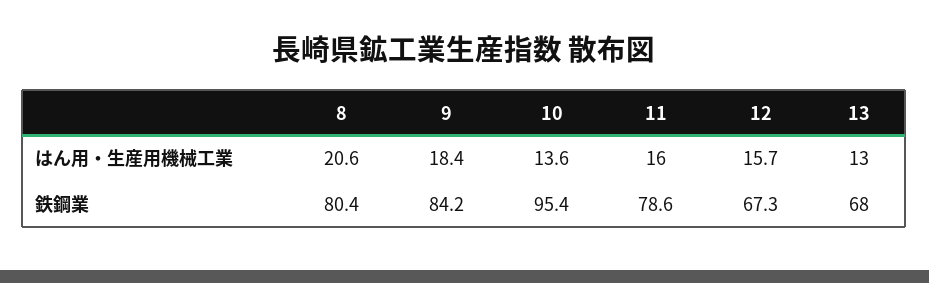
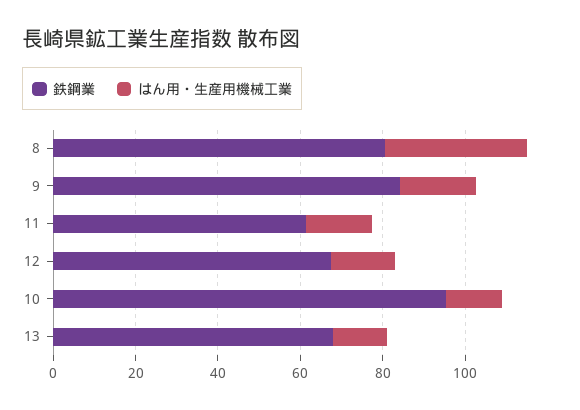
はん用・生産用機械工業, 8: 20.6 -> 35
鉄鋼業, 11: 78.6 -> 60

